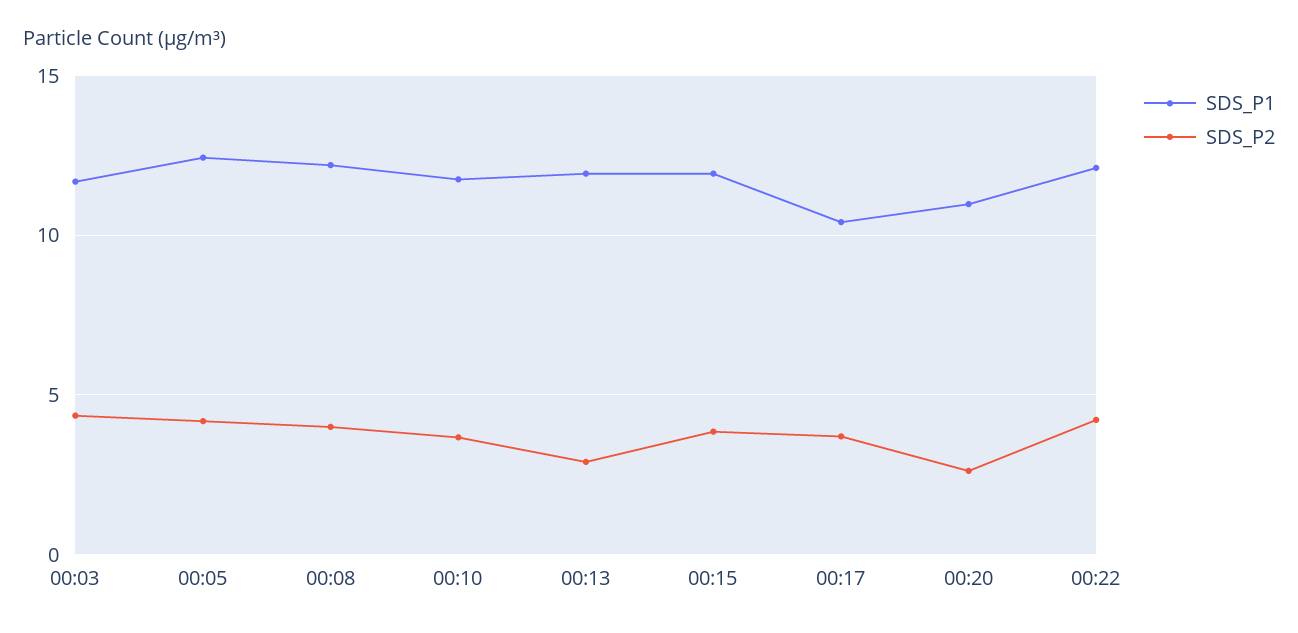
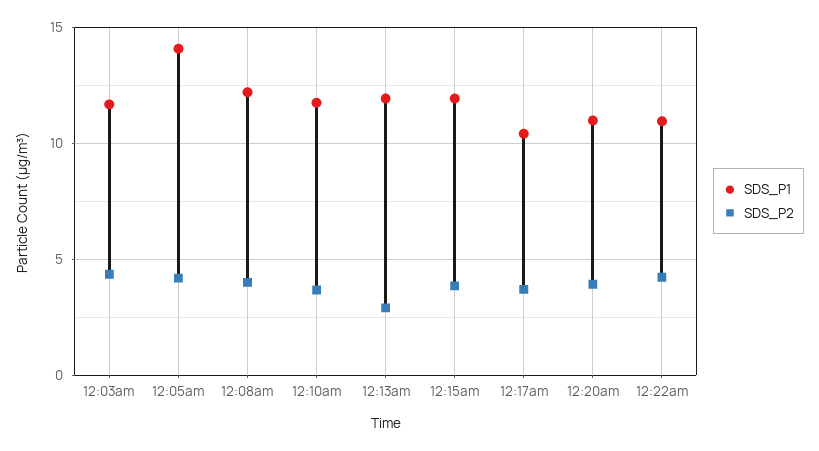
SDS_P1, 00:05: 12.5 -> 14
SDS_P2, 00:20: 2.5 -> 4
SDS_P1, 00:22: 12 -> 11

